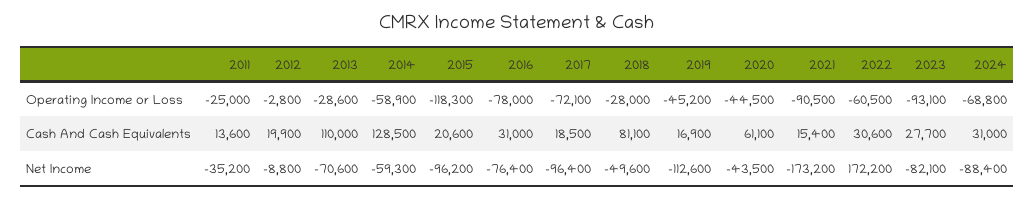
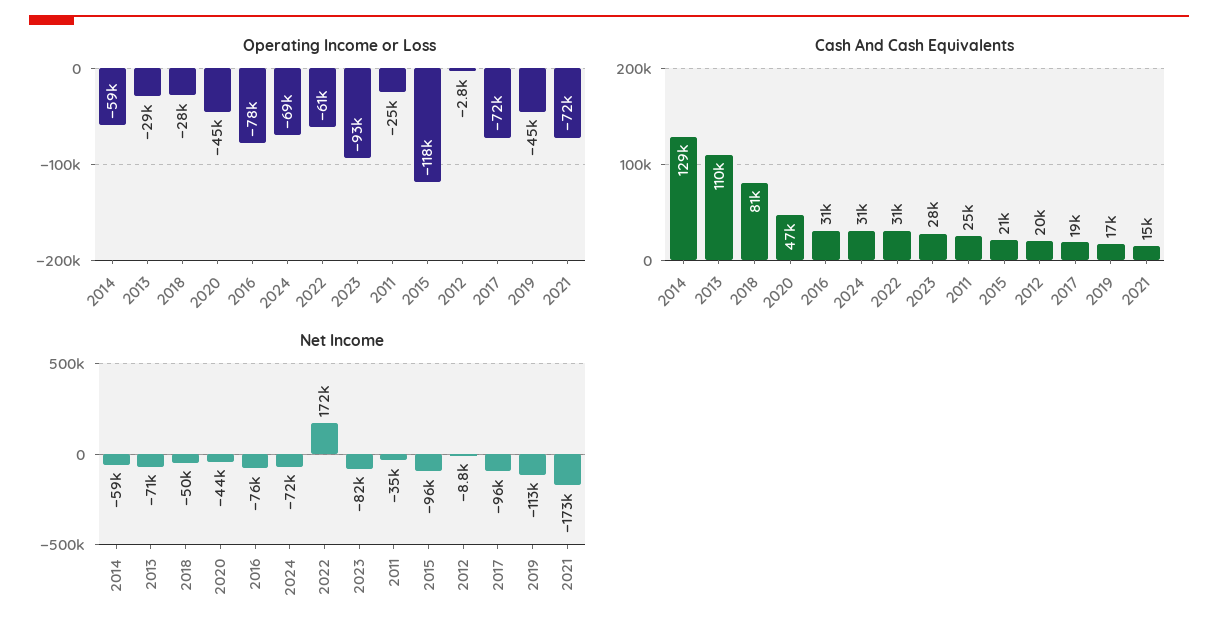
Operating Income or Loss, 2021: -90500 -> -72000
Cash And Cash Equivalents, 2011: 13600 -> 25000
Cash And Cash Equivalents, 2020: 61100 -> 47000
Net Income, 2024: -88400 -> -72000

